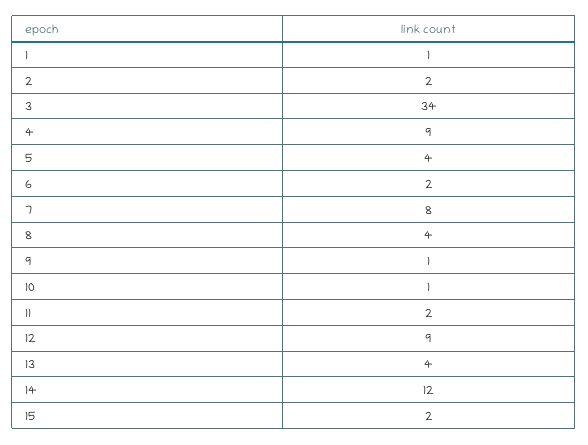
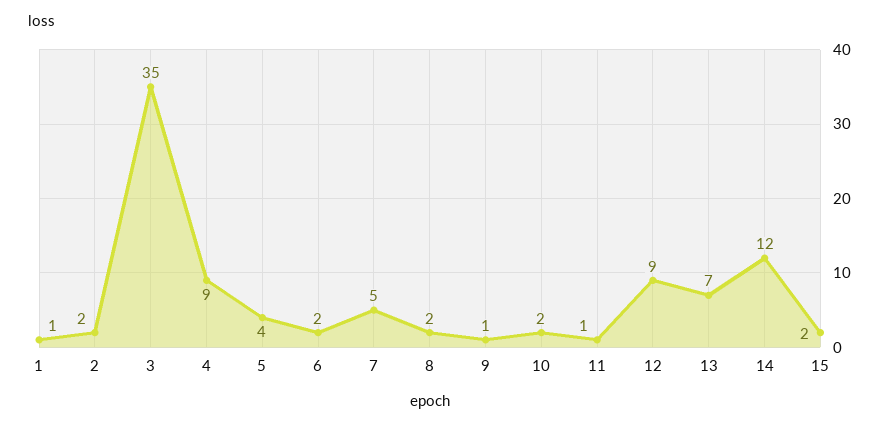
3: 34 -> 35
7: 8 -> 5
8: 4 -> 2
10: 1 -> 2
11: 2 -> 1
13: 4 -> 7

